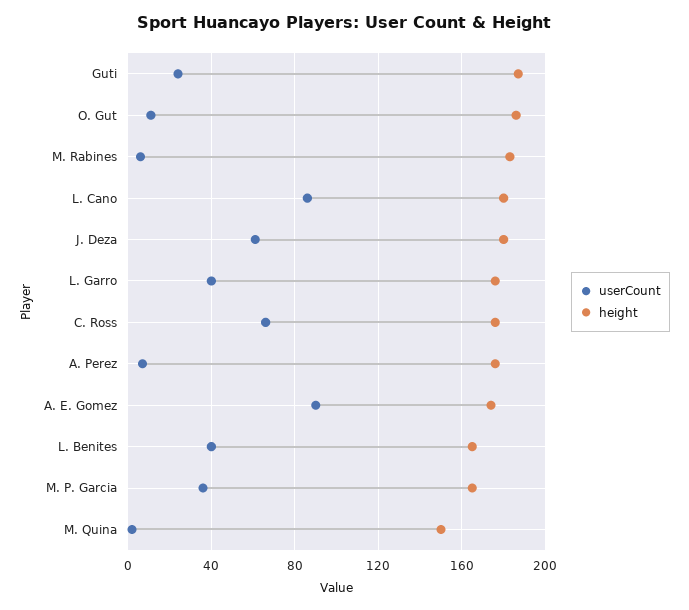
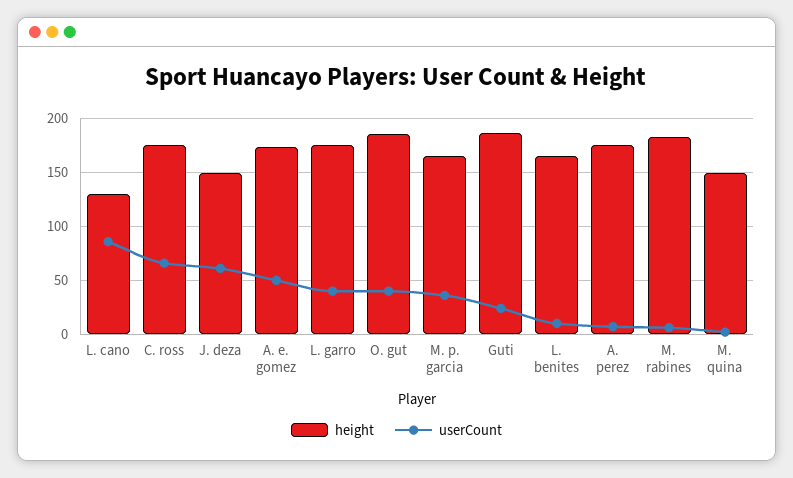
userCount, O. Gut: 10 -> 40
height, L. Cano: 180 -> 130
height, J. Deza: 180 -> 150
userCount, A. E. Gomez: 90 -> 50
userCount, L. Benites: 40 -> 10

